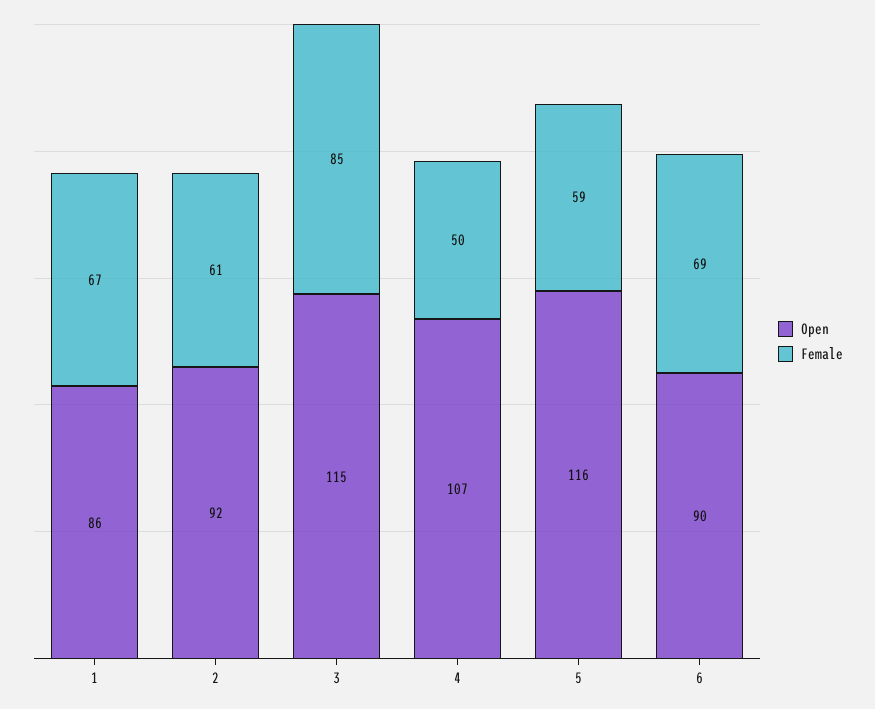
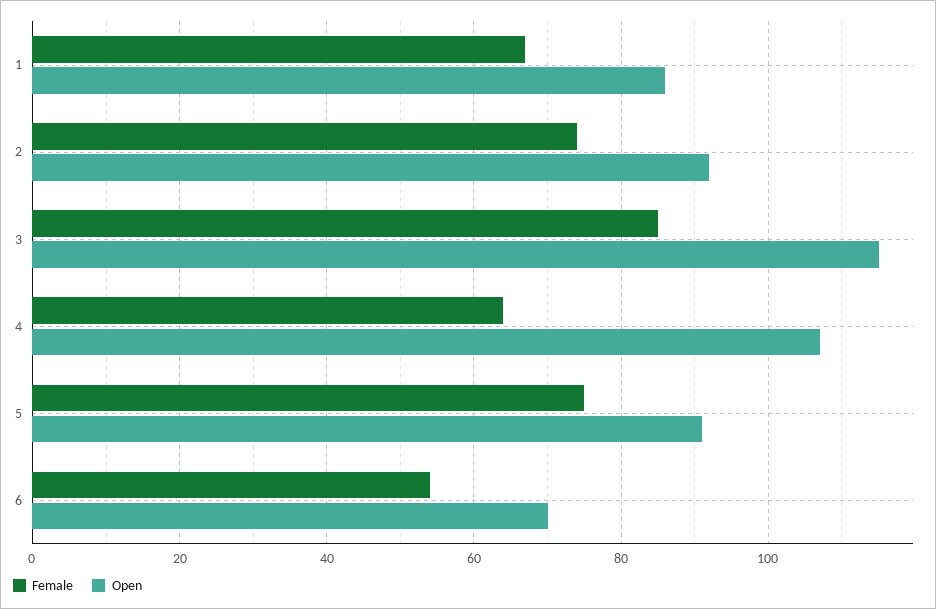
Female, 2: 61 -> 75
Female, 4: 50 -> 65
Open, 5: 116 -> 90
Female, 5: 59 -> 75
Open, 6: 90 -> 70
Female, 6: 69 -> 55

